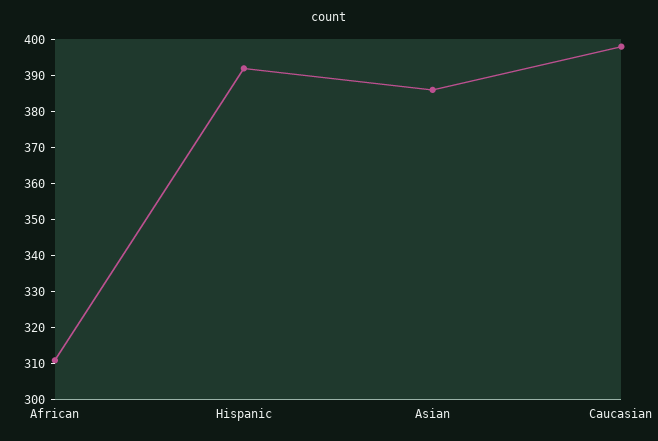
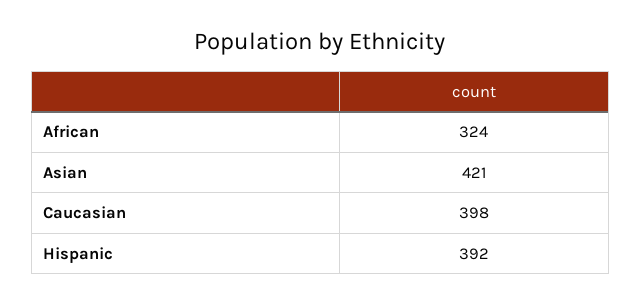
African: 310 -> 324
Asian: 385 -> 421

